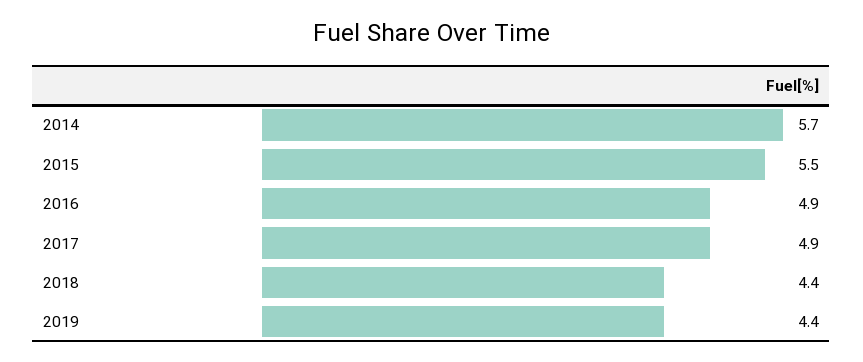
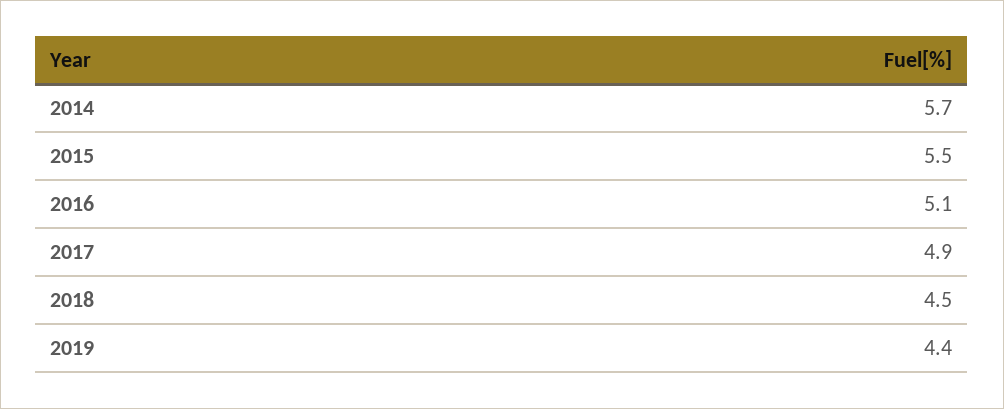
2016: 4.9 -> 5.1
2018: 4.4 -> 4.5

